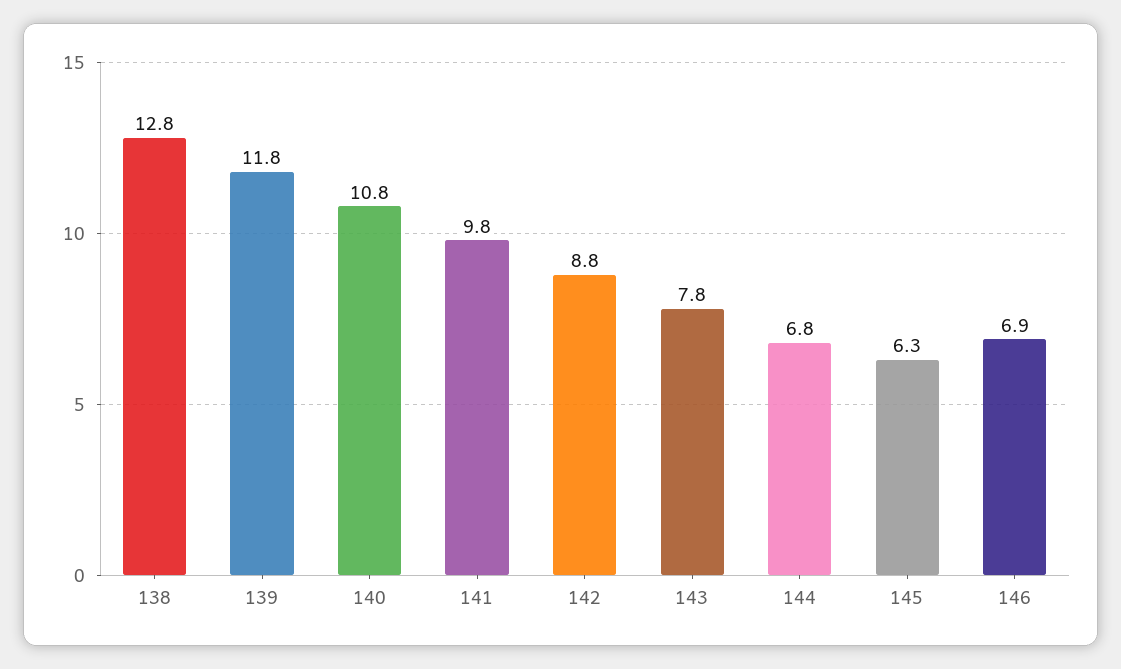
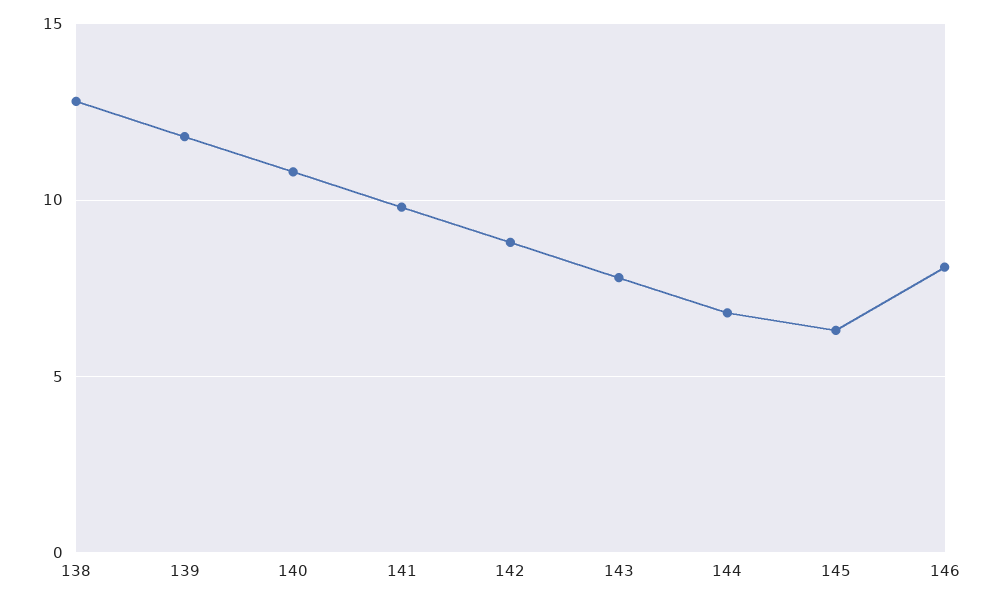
146: 6.9 -> 8

